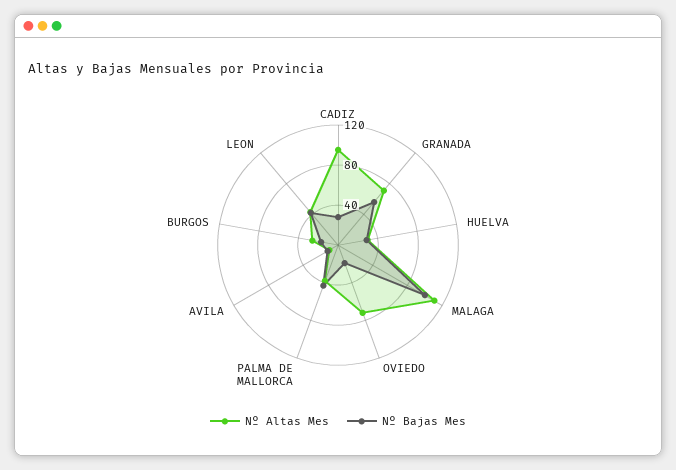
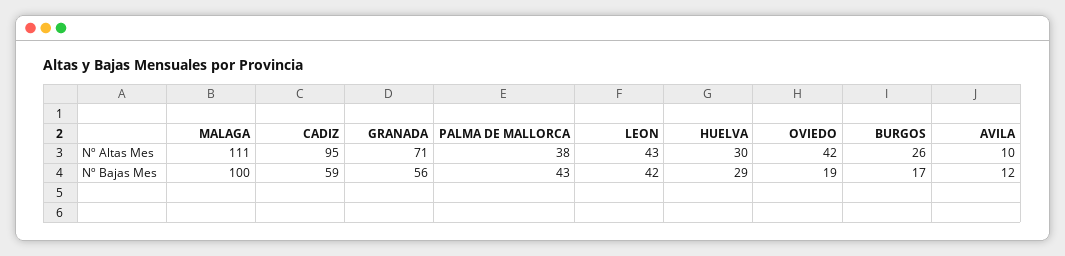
Nº Bajas Mes, CADIZ: 30 -> 59
Nº Altas Mes, OVIEDO: 70 -> 42

